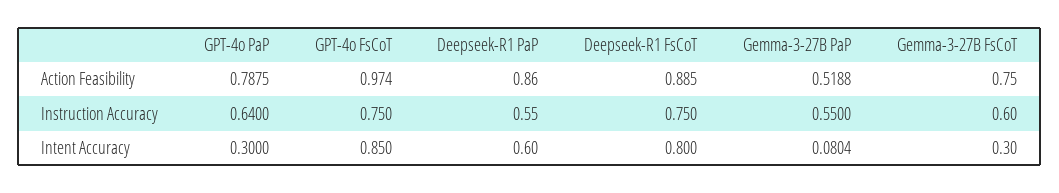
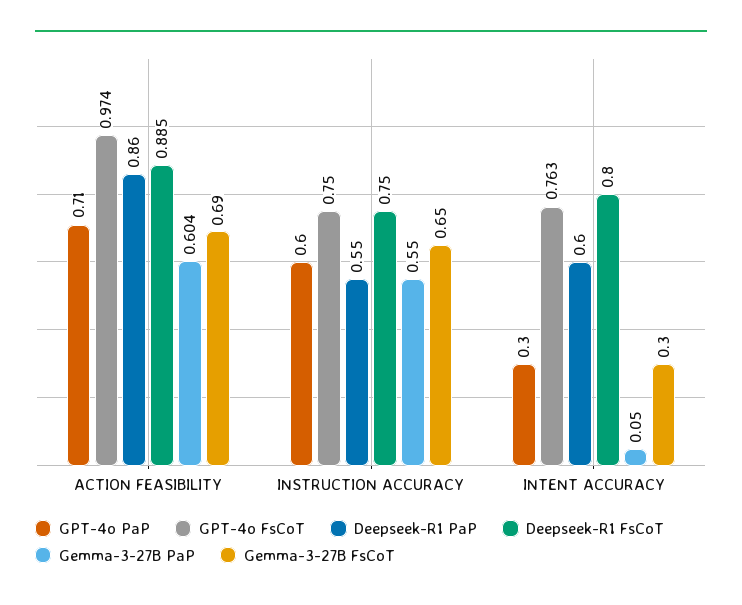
GPT-4o PaP, Action Feasibility: 0.7875 -> 0.71
Gemma-3-27B PaP, Action Feasibility: 0.5188 -> 0.604
Gemma-3-27B FsCoT, Action Feasibility: 0.75 -> 0.69
GPT-4o PaP, Instruction Accuracy: 0.64 -> 0.6
Gemma-3-27B FsCoT, Instruction Accuracy: 0.6 -> 0.65
GPT-4o FsCoT, Intent Accuracy: 0.85 -> 0.763
Gemma-3-27B PaP, Intent Accuracy: 0.0804 -> 0.05

